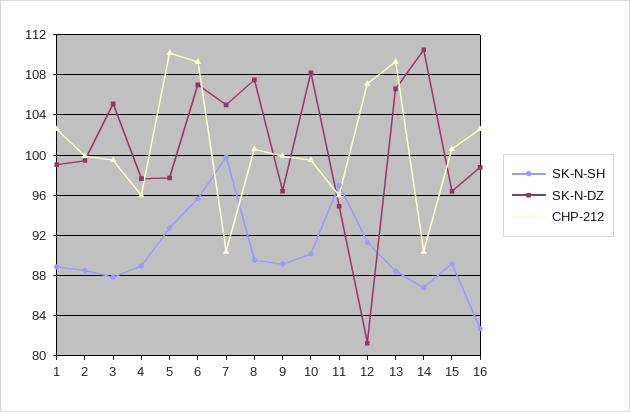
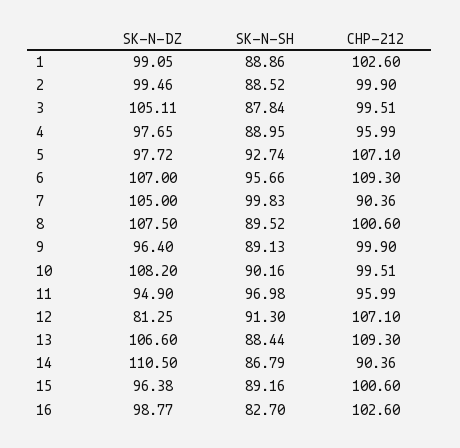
CHP-212, 5: 110 -> 107.1

